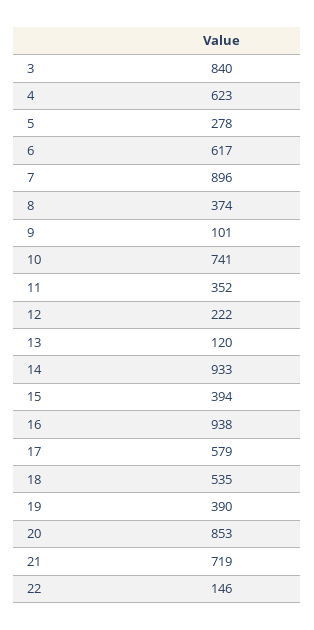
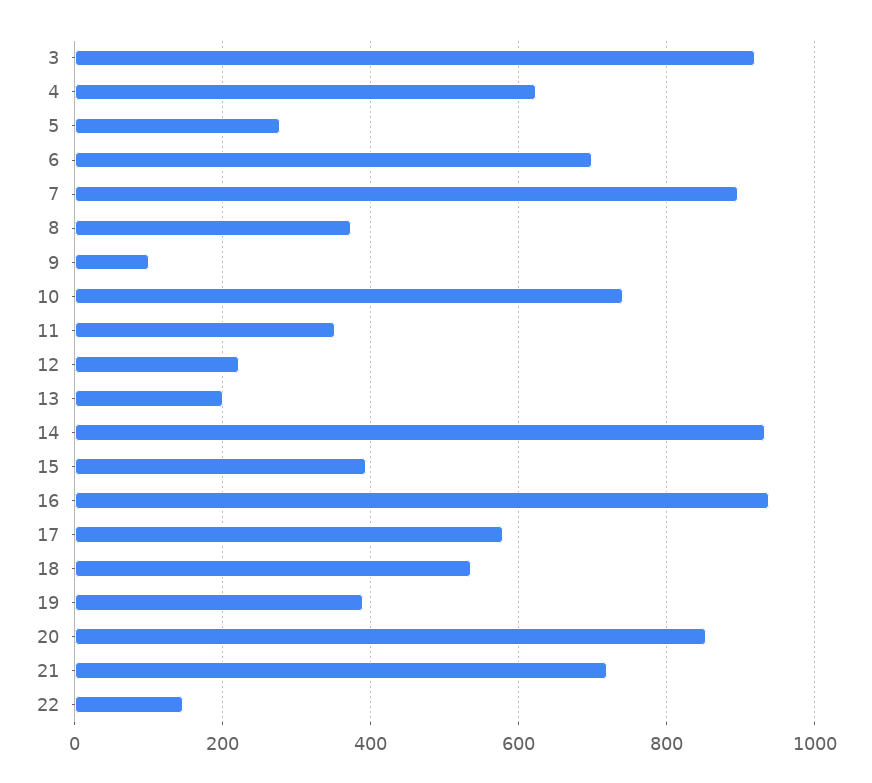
3: 840 -> 920
6: 617 -> 700
13: 120 -> 200

